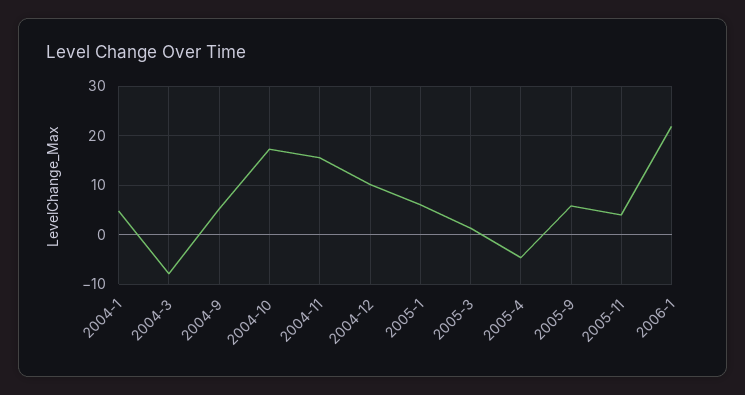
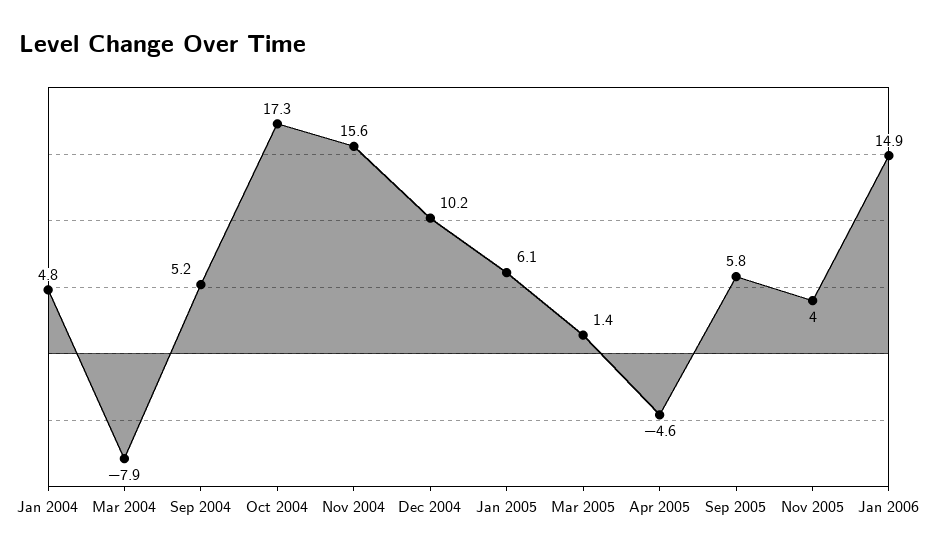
2006-1: 22 -> 14.9

